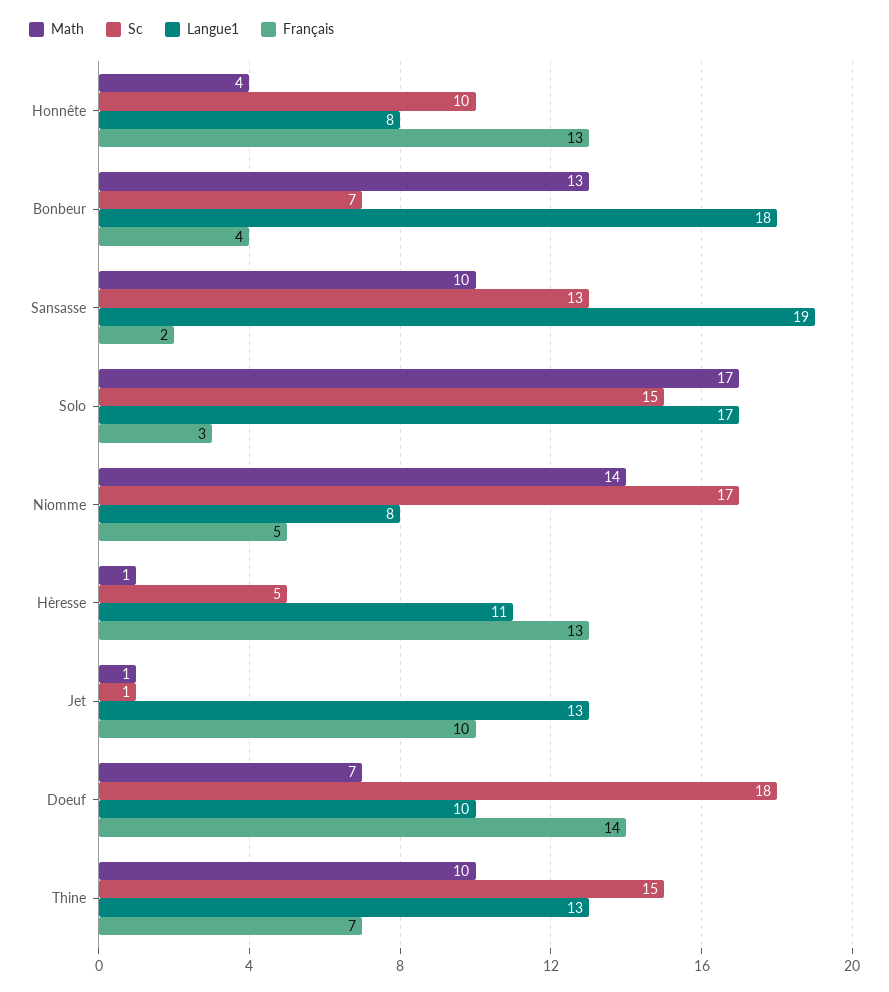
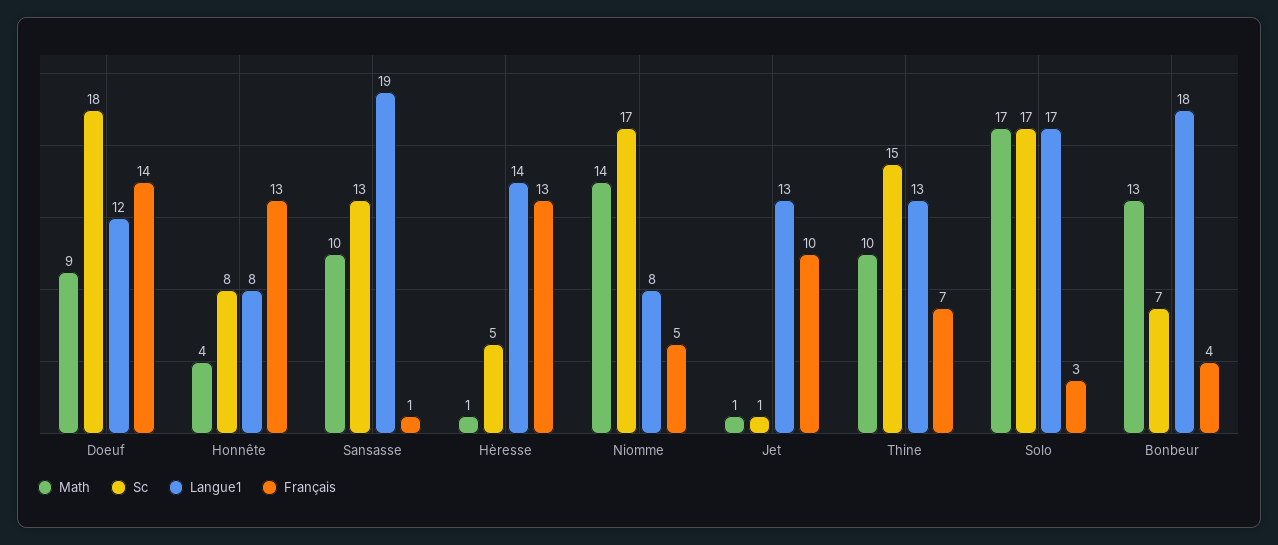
Sc, Honnête: 10 -> 8
Français, Sansasse: 2 -> 1
Sc, Solo: 15 -> 17
Langue1, Hèresse: 11 -> 14
Math, Doeuf: 7 -> 9
Langue1, Doeuf: 10 -> 12

